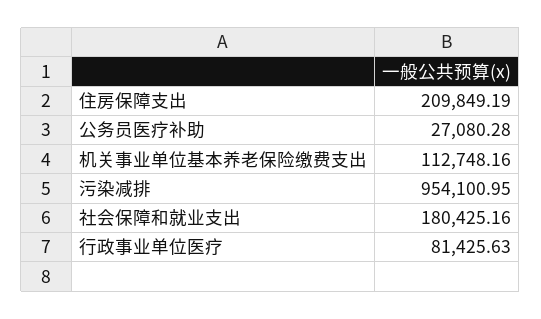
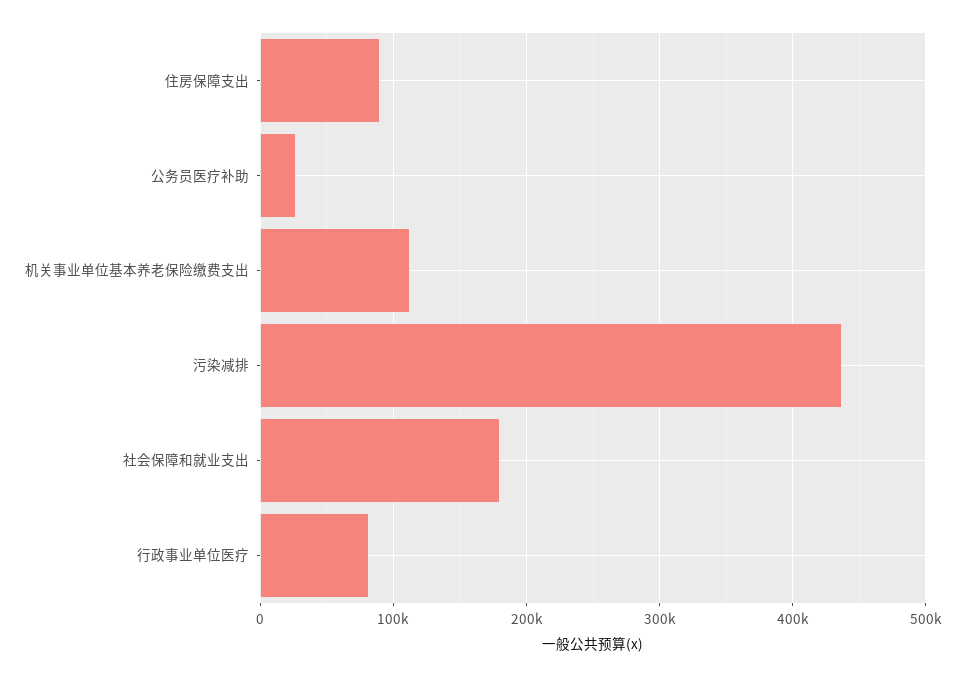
住房保障支出: 209849.19 -> 90000
污染减排: 954100.95 -> 440000

